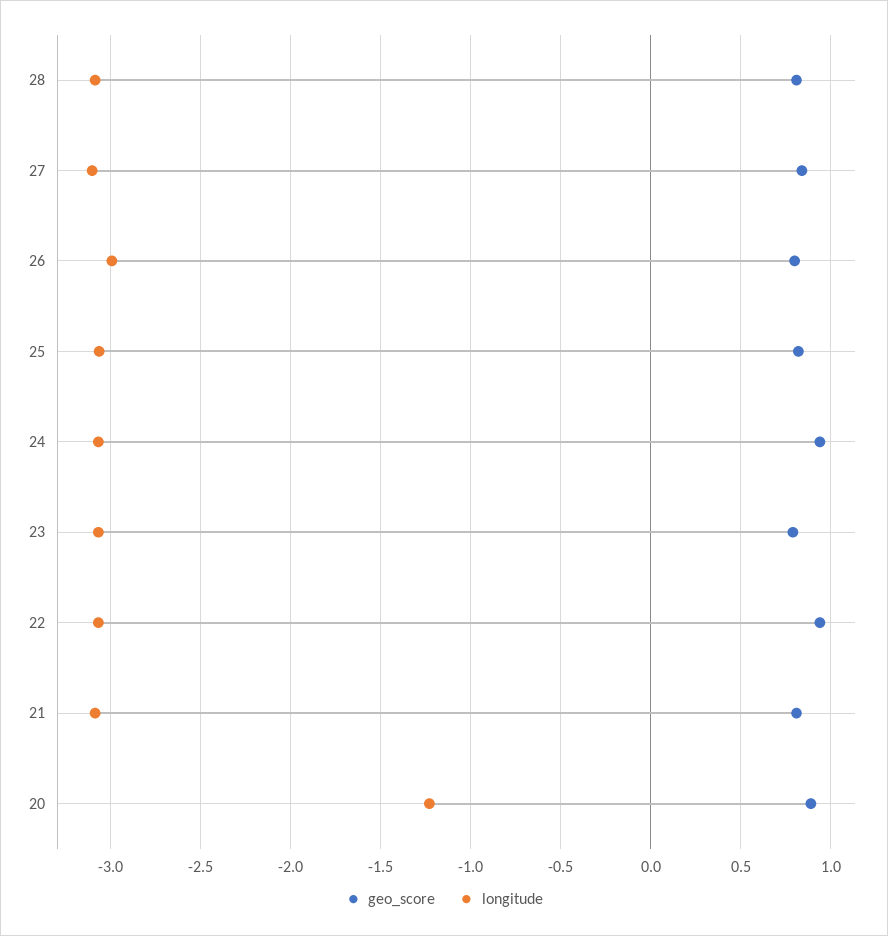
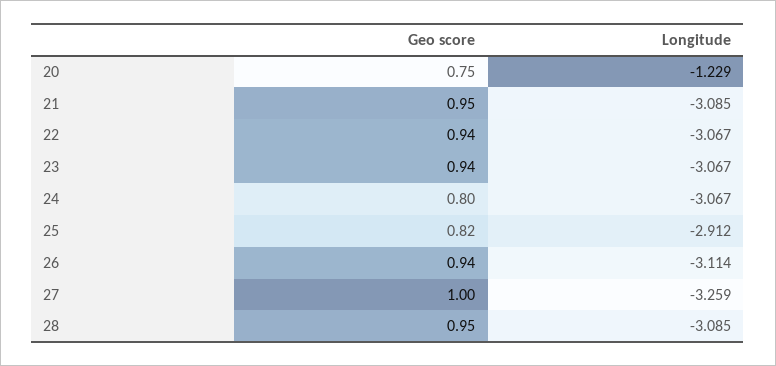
geo_score, 28: 0.8 -> 0.95
geo_score, 27: 0.85 -> 1
longitude, 27: -3.1 -> -3.259
geo_score, 26: 0.8 -> 0.94
longitude, 26: -3 -> -3.114
longitude, 25: -3.05 -> -2.912
geo_score, 24: 0.95 -> 0.8
geo_score, 23: 0.8 -> 0.94
geo_score, 21: 0.8 -> 0.95
geo_score, 20: 0.9 -> 0.75

